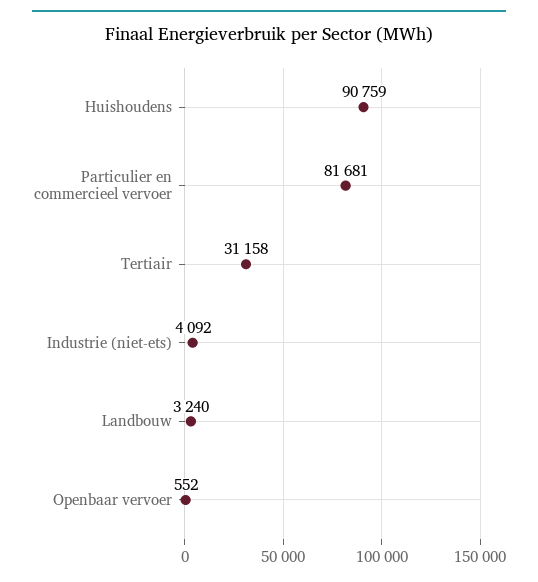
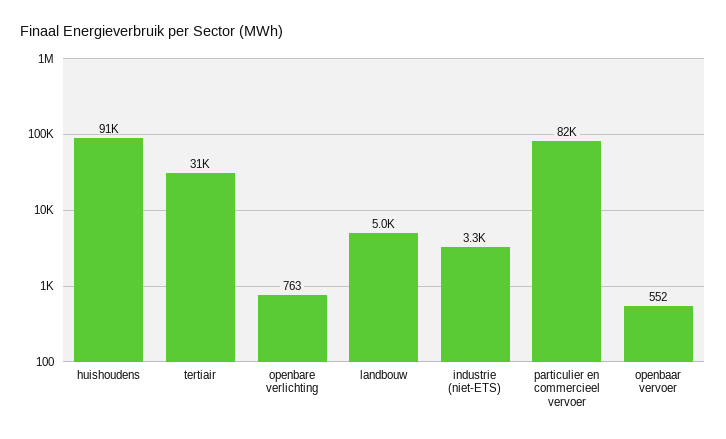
Industrie (niet-ets): 4092 -> 3300
Landbouw: 3240 -> 5000
openbare verlichting: none -> 763

